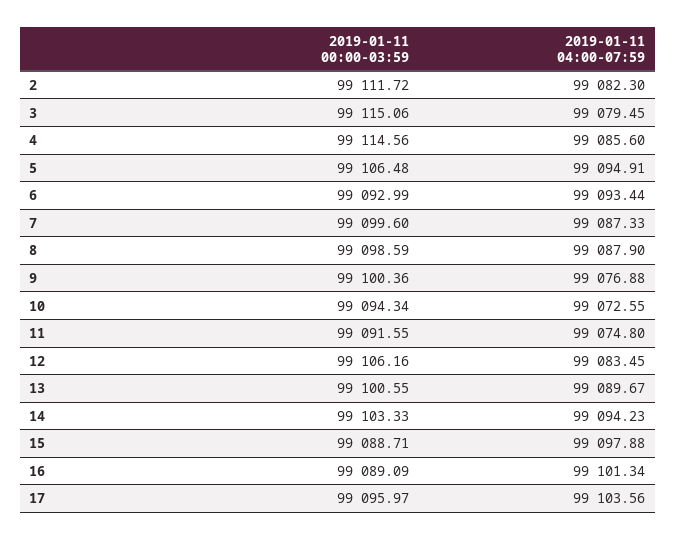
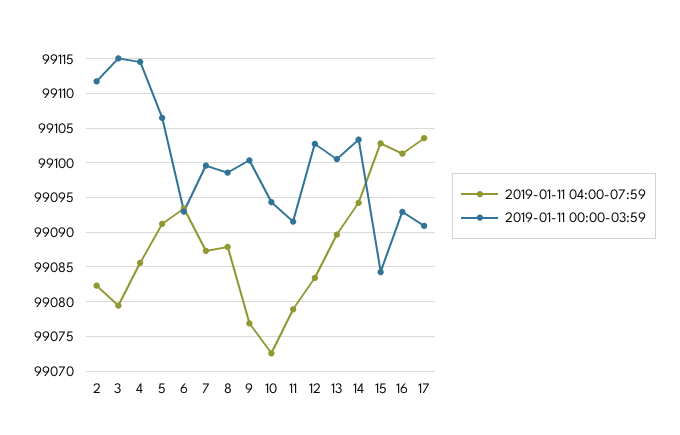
2019-01-11 04:00-07:59, 5: 99094.91 -> 99091
2019-01-11 04:00-07:59, 11: 99074.8 -> 99079
2019-01-11 00:00-03:59, 12: 99106.16 -> 99103
2019-01-11 00:00-03:59, 15: 99088.71 -> 99084
2019-01-11 04:00-07:59, 15: 99097.88 -> 99103
2019-01-11 00:00-03:59, 16: 99089.09 -> 99093
2019-01-11 00:00-03:59, 17: 99095.97 -> 99091

